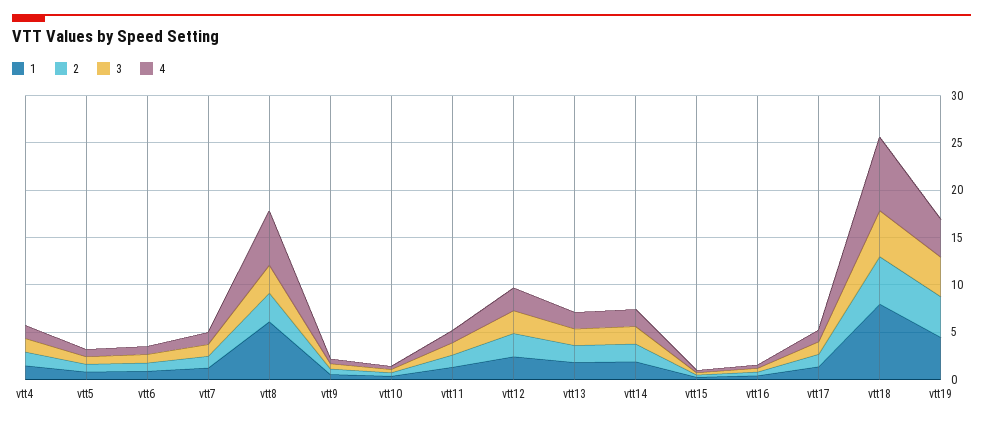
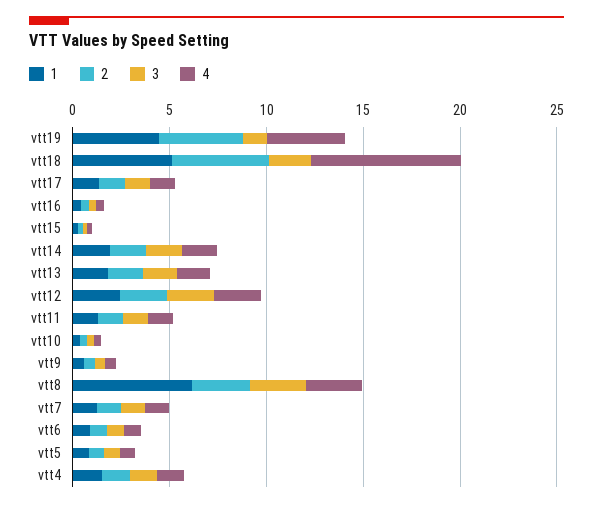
4, vtt8: 6 -> 3
1, vtt18: 8 -> 5
3, vtt18: 5 -> 2
3, vtt19: 4 -> 1

